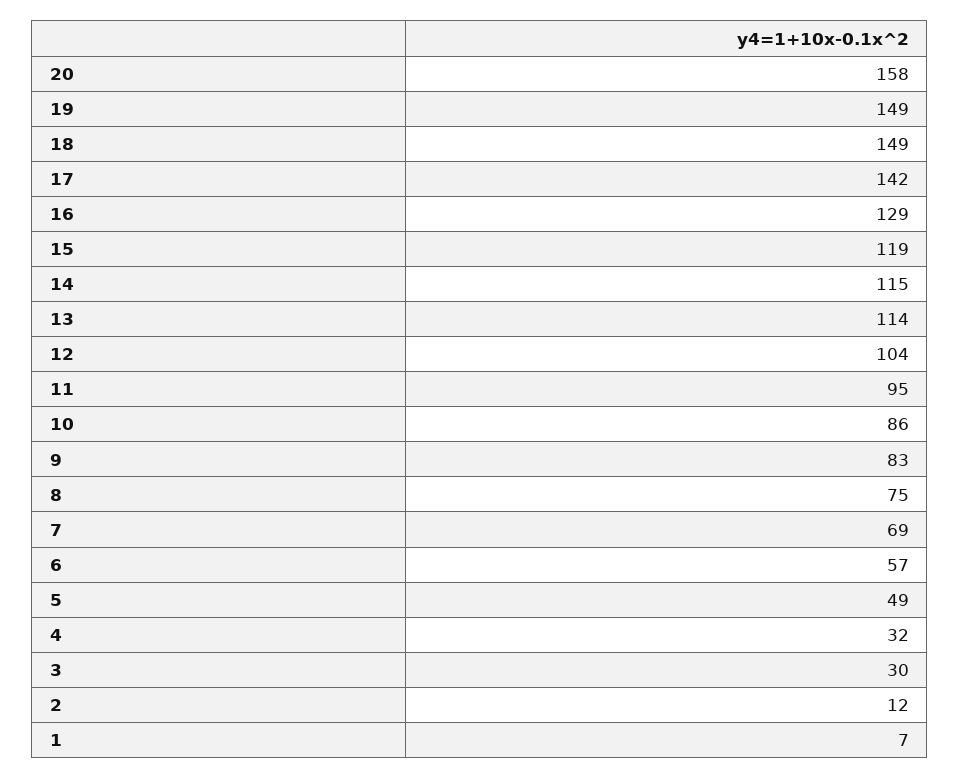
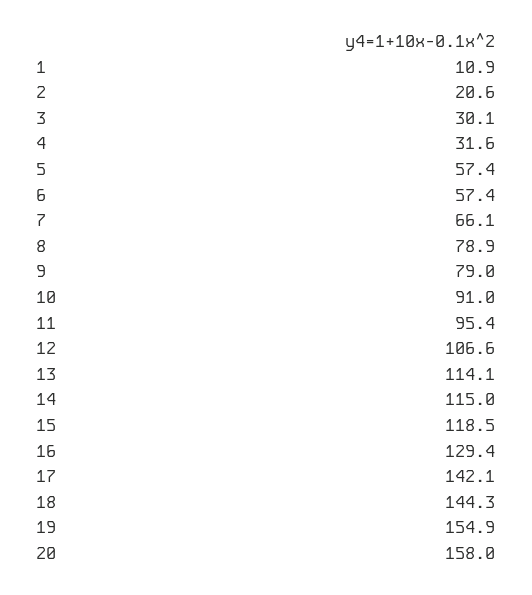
19: 149 -> 154.9
18: 149 -> 144.3
12: 104 -> 106.6
10: 86 -> 91
9: 83 -> 79
8: 75 -> 78.9
7: 69 -> 66.1
5: 49 -> 57.4
2: 12 -> 20.6
1: 7 -> 10.9

